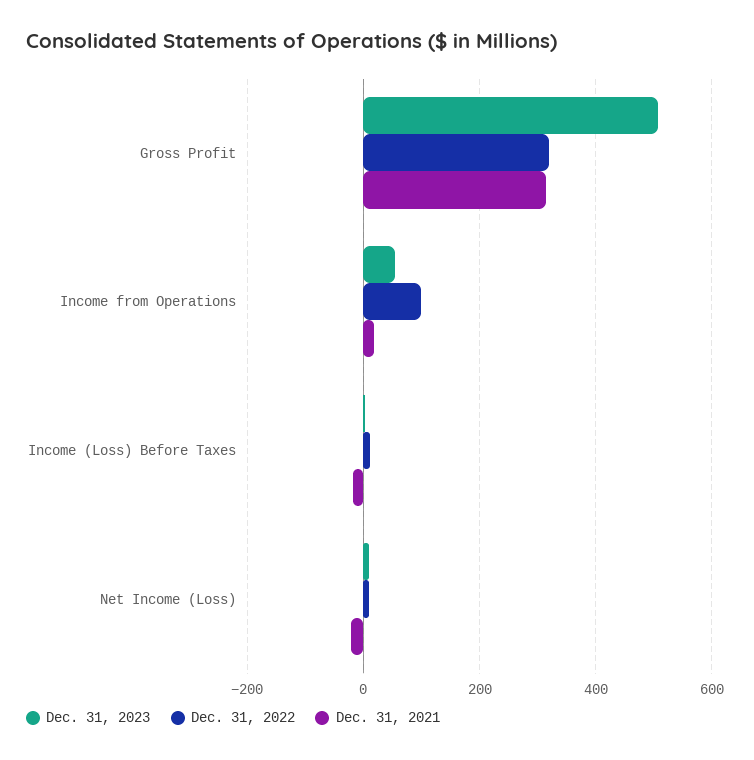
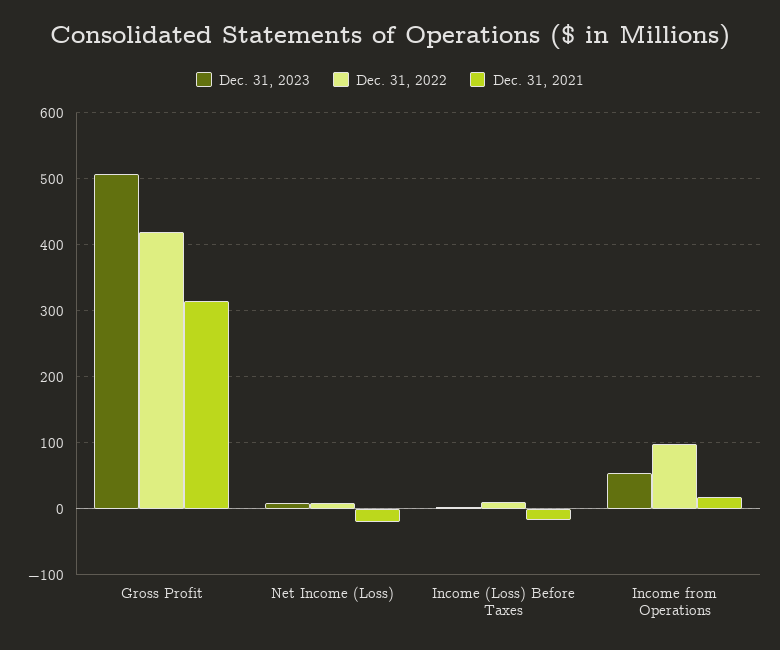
Dec. 31, 2022, Gross Profit: 320 -> 420

